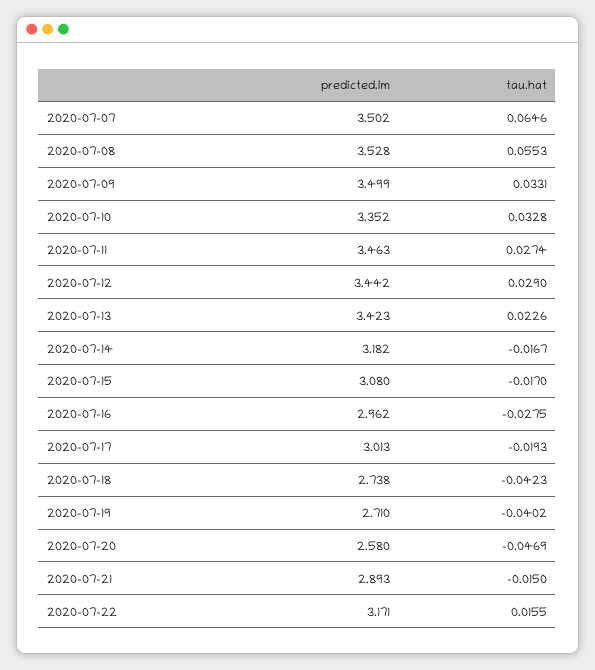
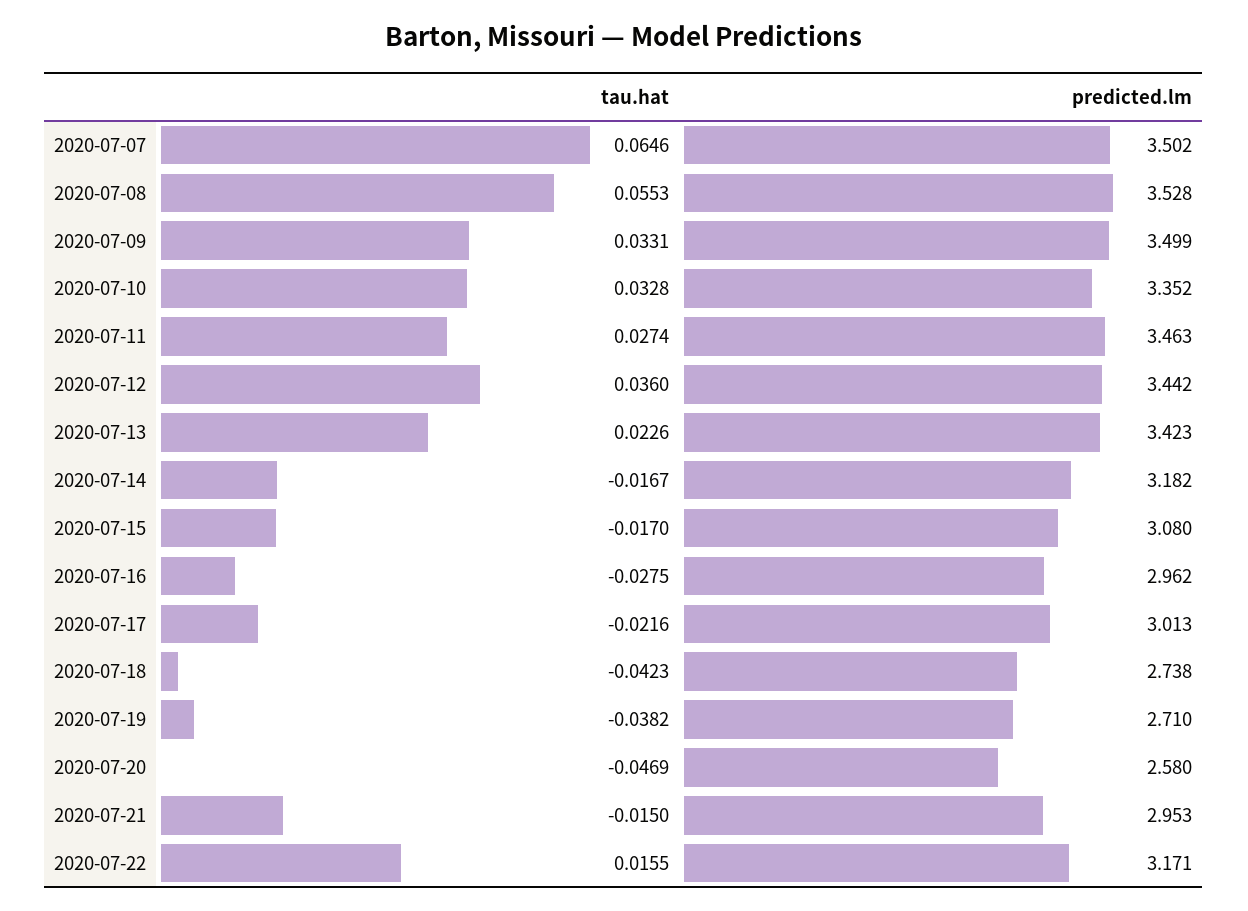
tau.hat, 2020-07-12: 0.029 -> 0.036
tau.hat, 2020-07-17: -0.0193 -> -0.0216
tau.hat, 2020-07-19: -0.0402 -> -0.0382
predicted.lm, 2020-07-21: 2.893 -> 2.953

